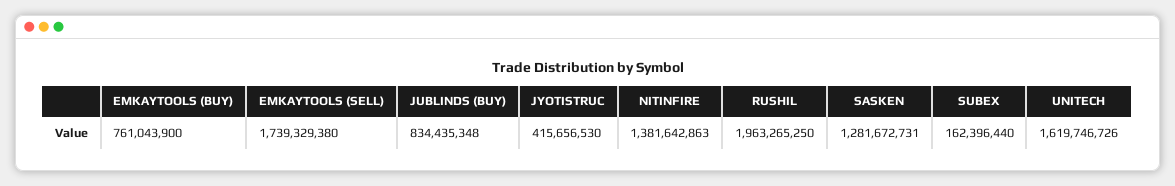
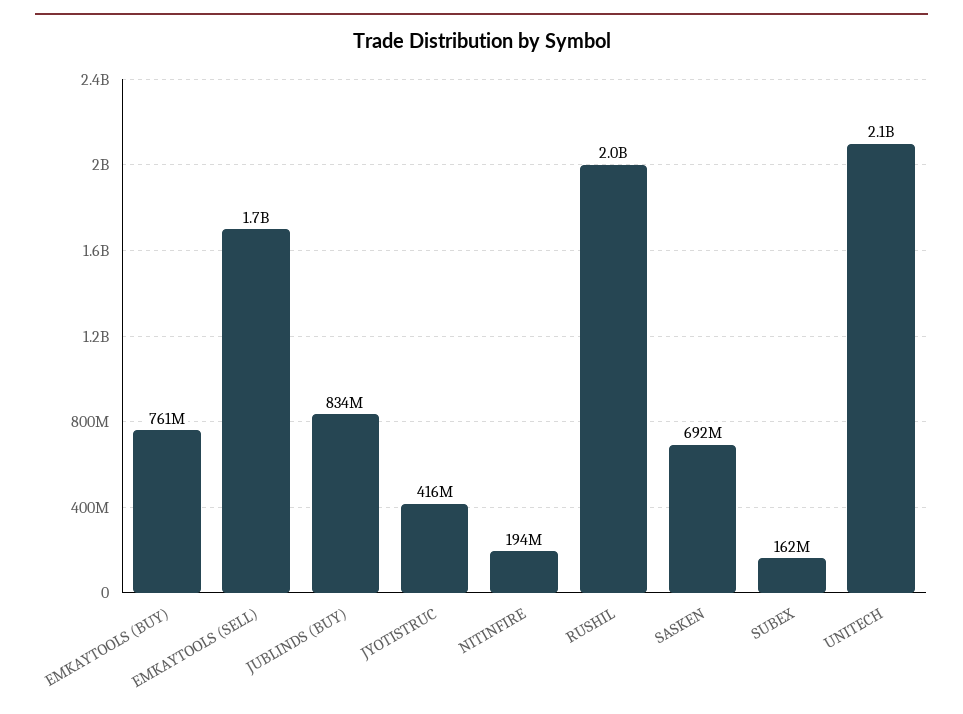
NITINFIRE: 1381642863 -> 194000000
SASKEN: 1281672731 -> 692000000
UNITECH: 1619746726 -> 2100000000

